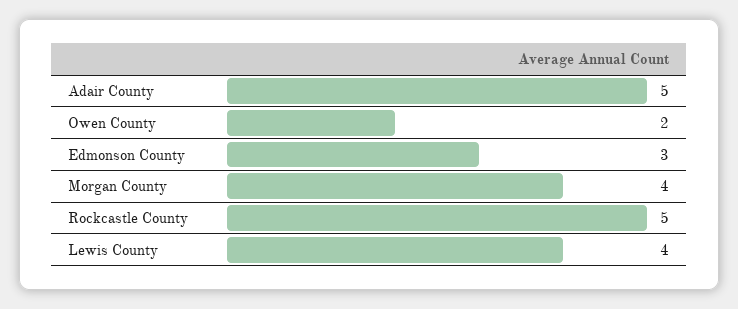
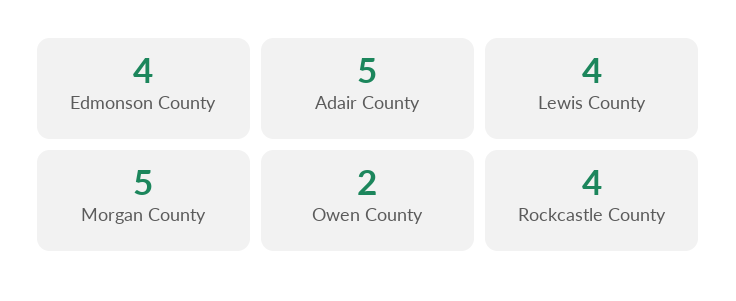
Edmonson County: 3 -> 4
Morgan County: 4 -> 5
Rockcastle County: 5 -> 4

